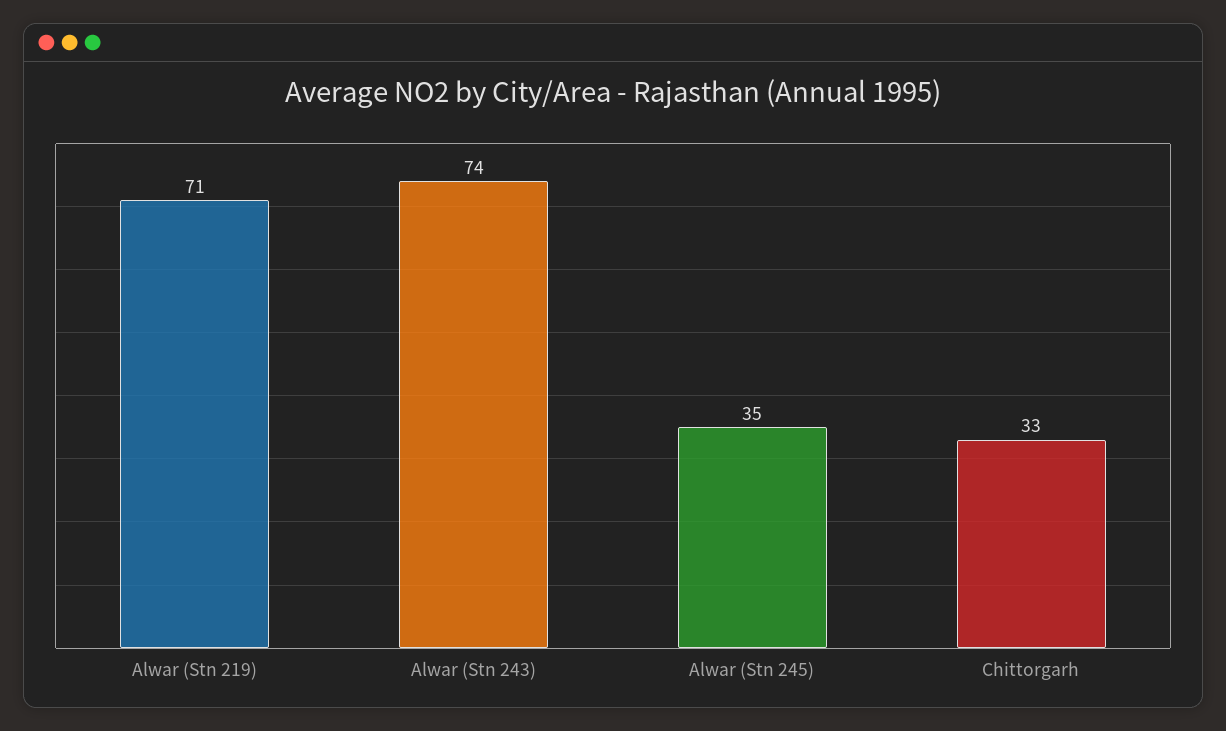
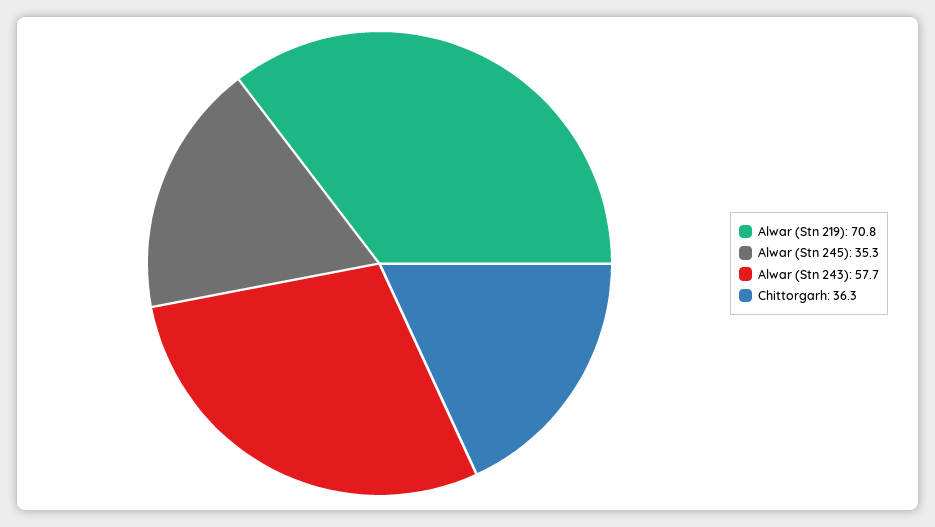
Alwar (Stn 243): 74 -> 57.7
Chittorgarh: 33 -> 36.3

